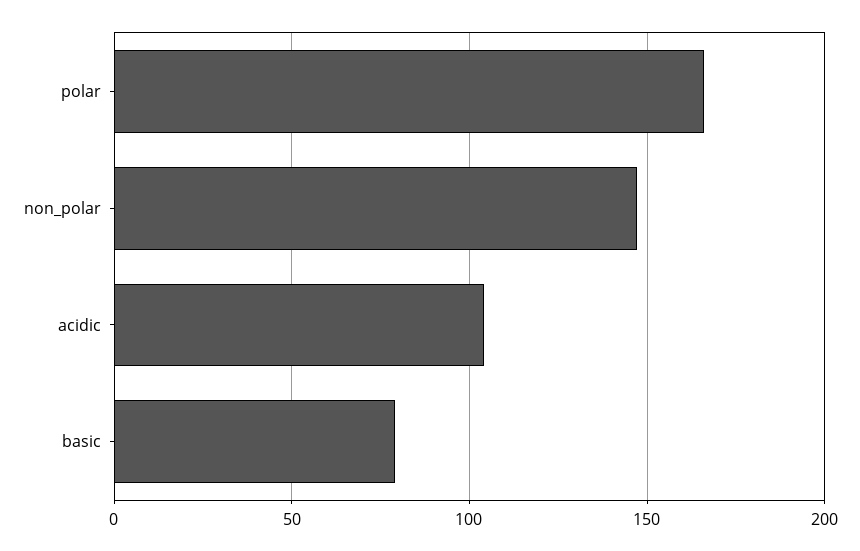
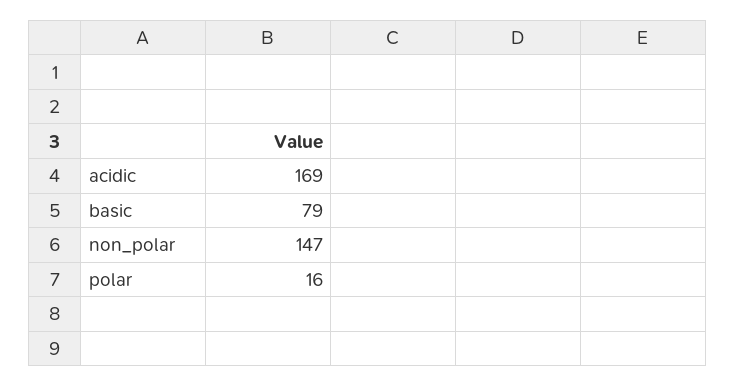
polar: 165 -> 16
acidic: 105 -> 169

